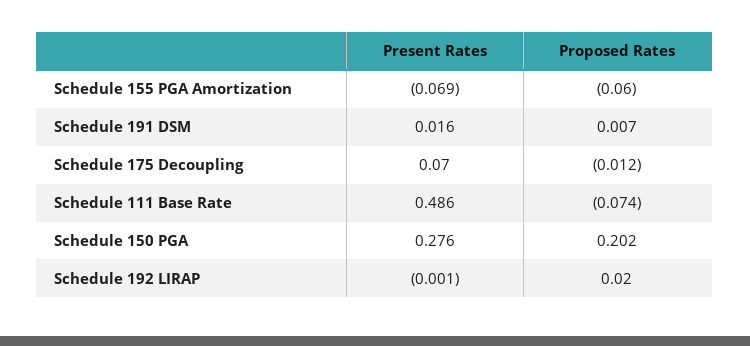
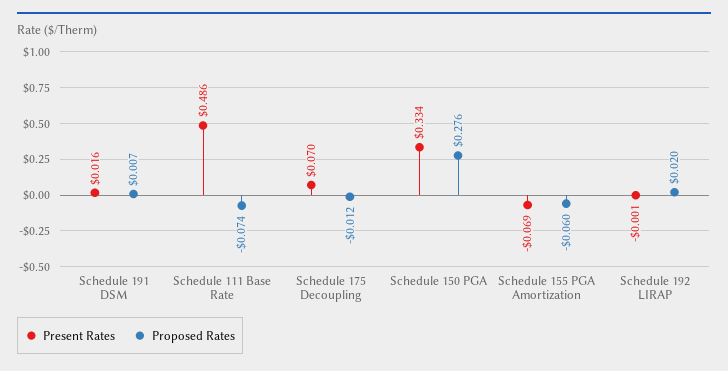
Present Rates, Schedule 150 PGA: 0.276 -> 0.334
Proposed Rates, Schedule 150 PGA: 0.202 -> 0.276

